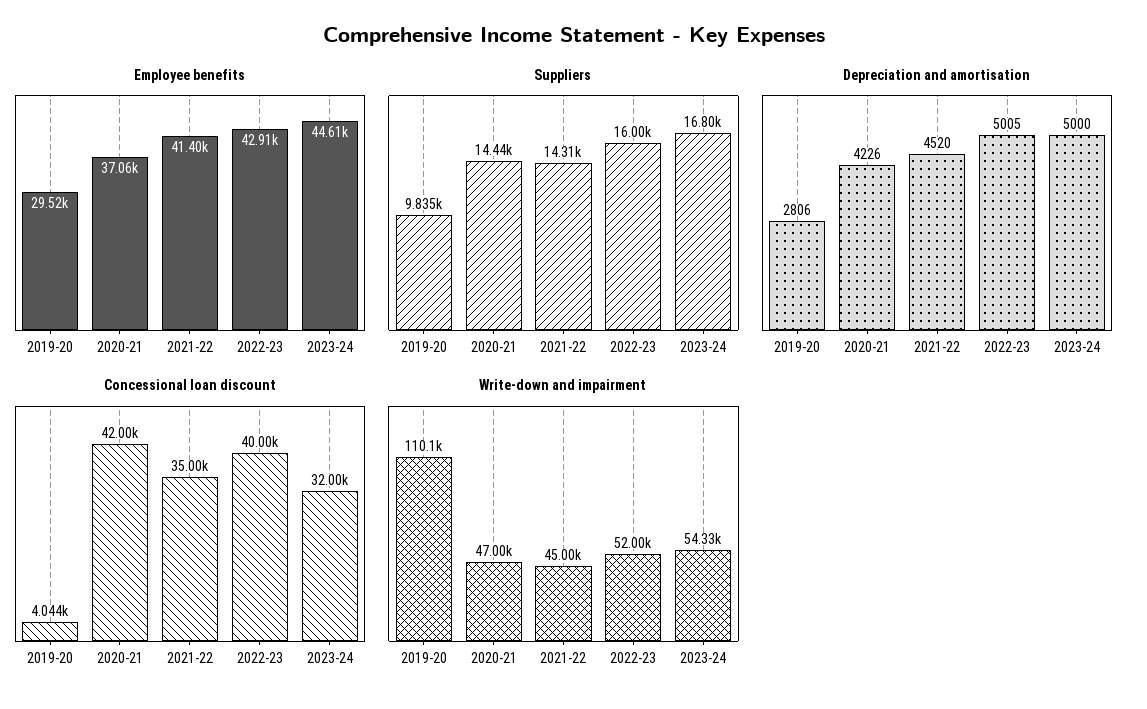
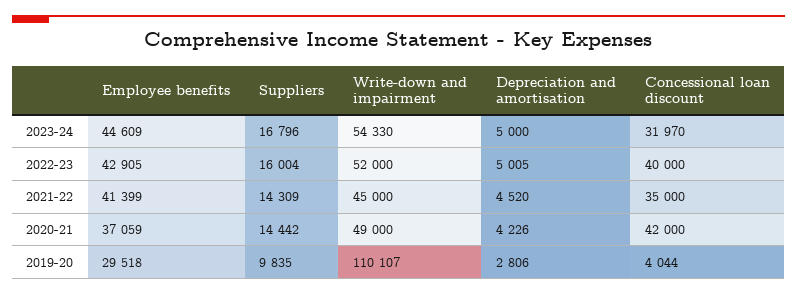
Concessional loan discount, 2023-24: 32000 -> 31970
Write-down and impairment, 2020-21: 47000 -> 49000

